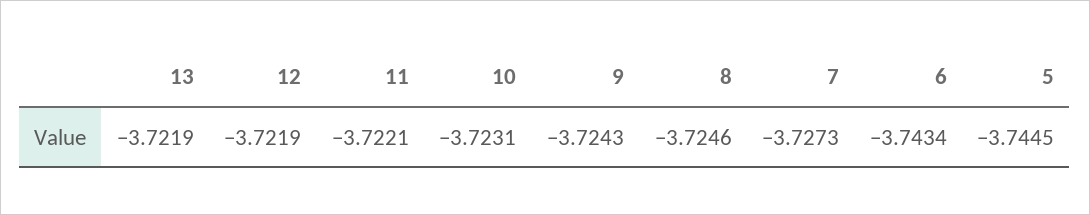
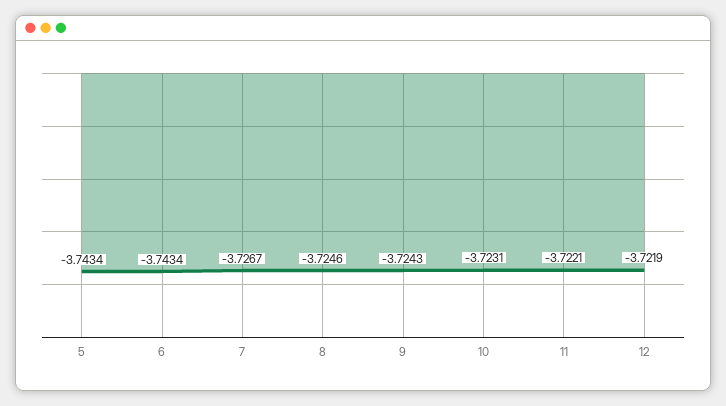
13: -3.7219 -> none
7: -3.7273 -> -3.7267
5: -3.7445 -> -3.7434

